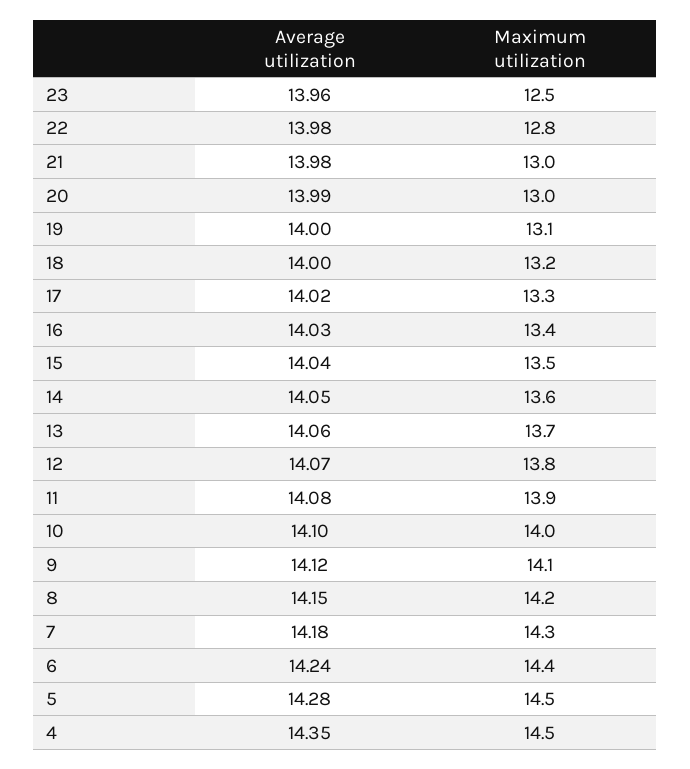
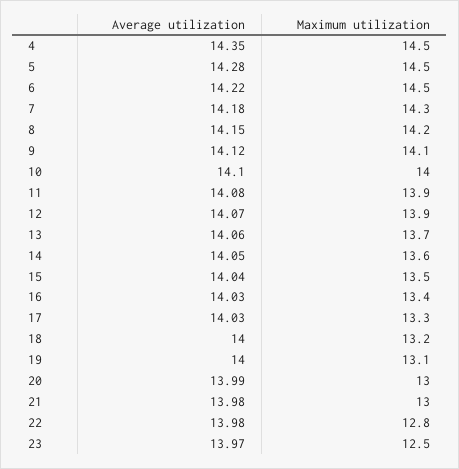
Average utilization, 23: 13.96 -> 13.97
Average utilization, 17: 14.02 -> 14.03
Maximum utilization, 12: 13.8 -> 13.9
Average utilization, 6: 14.24 -> 14.22
Maximum utilization, 6: 14.4 -> 14.5

